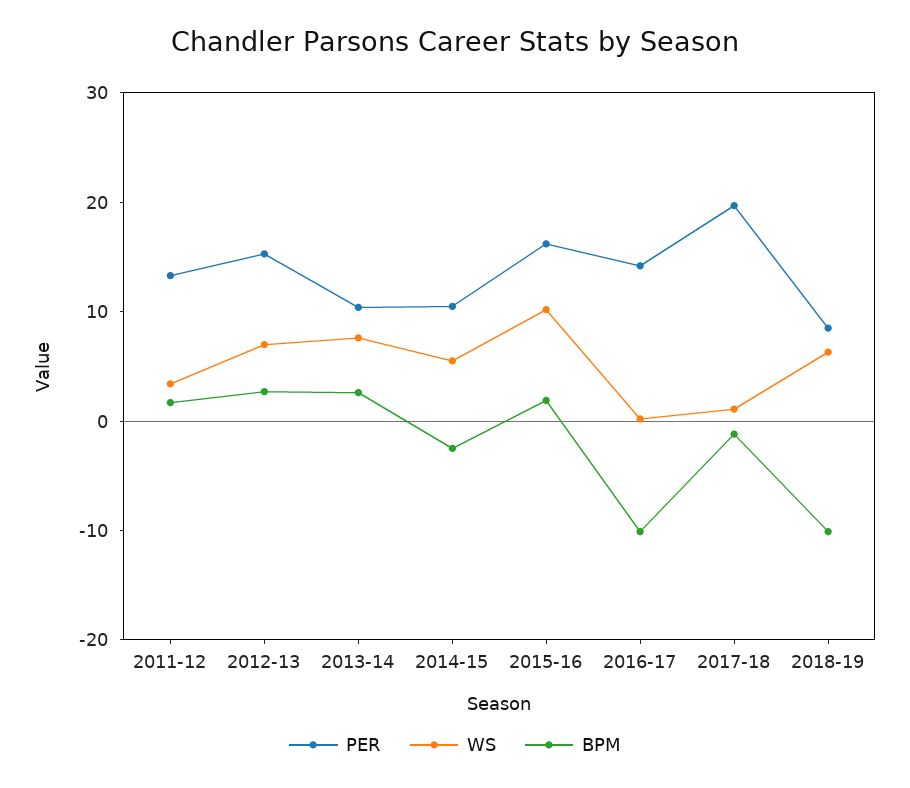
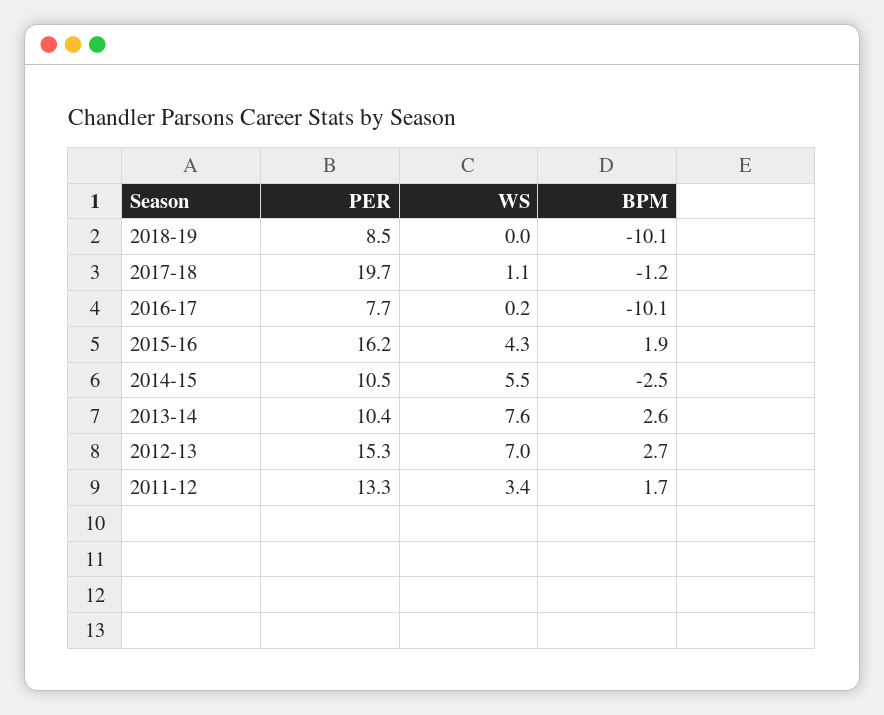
WS, 2015-16: 10 -> 4.3
PER, 2016-17: 14 -> 7.7
WS, 2018-19: 6 -> 0

